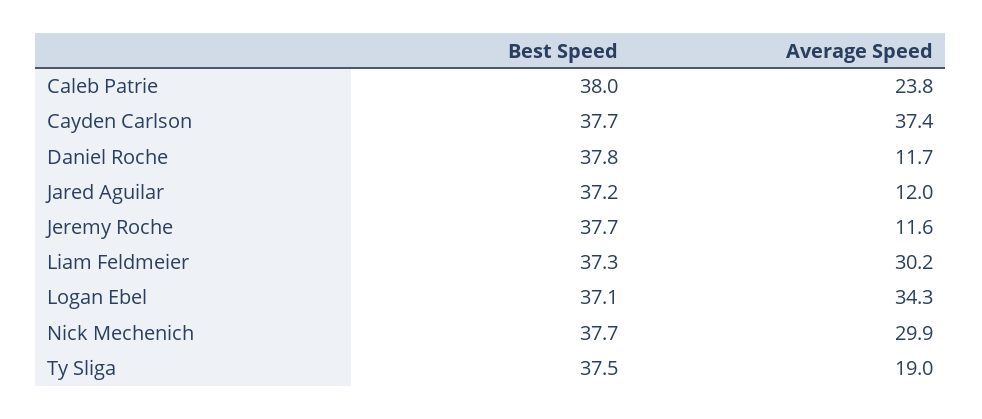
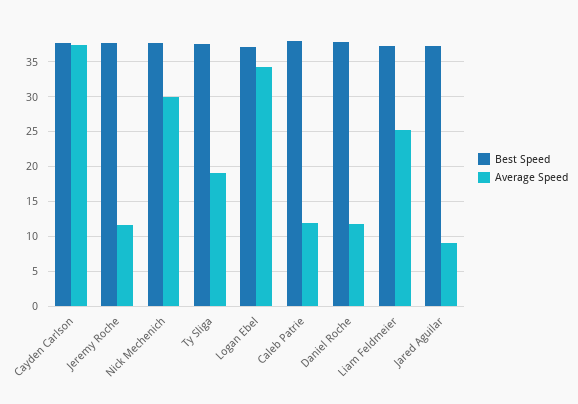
Average Speed, Caleb Patrie: 23.8 -> 12
Average Speed, Jared Aguilar: 12 -> 9
Average Speed, Liam Feldmeier: 30.2 -> 25

